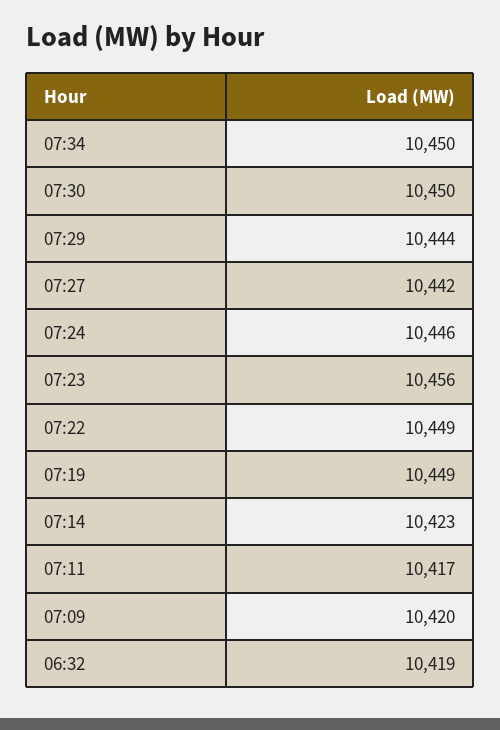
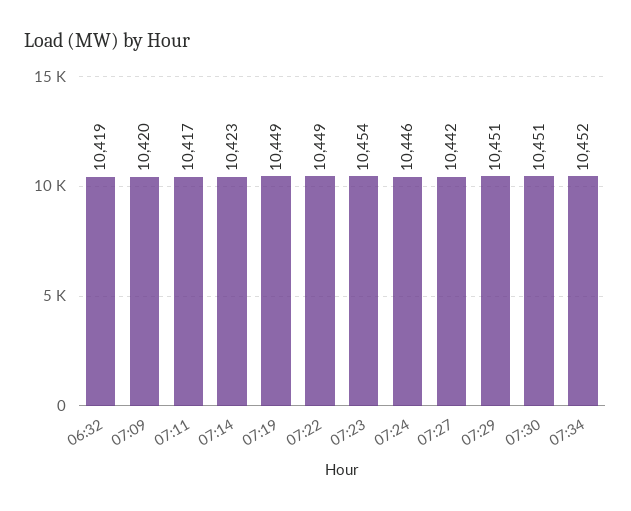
07:34: 10450 -> 10452
07:30: 10450 -> 10451
07:29: 10444 -> 10451
07:23: 10456 -> 10454

